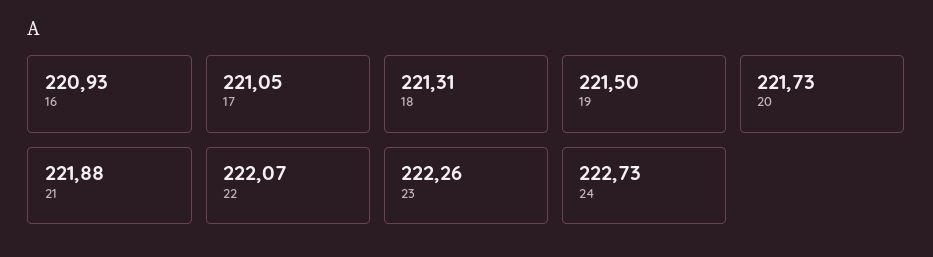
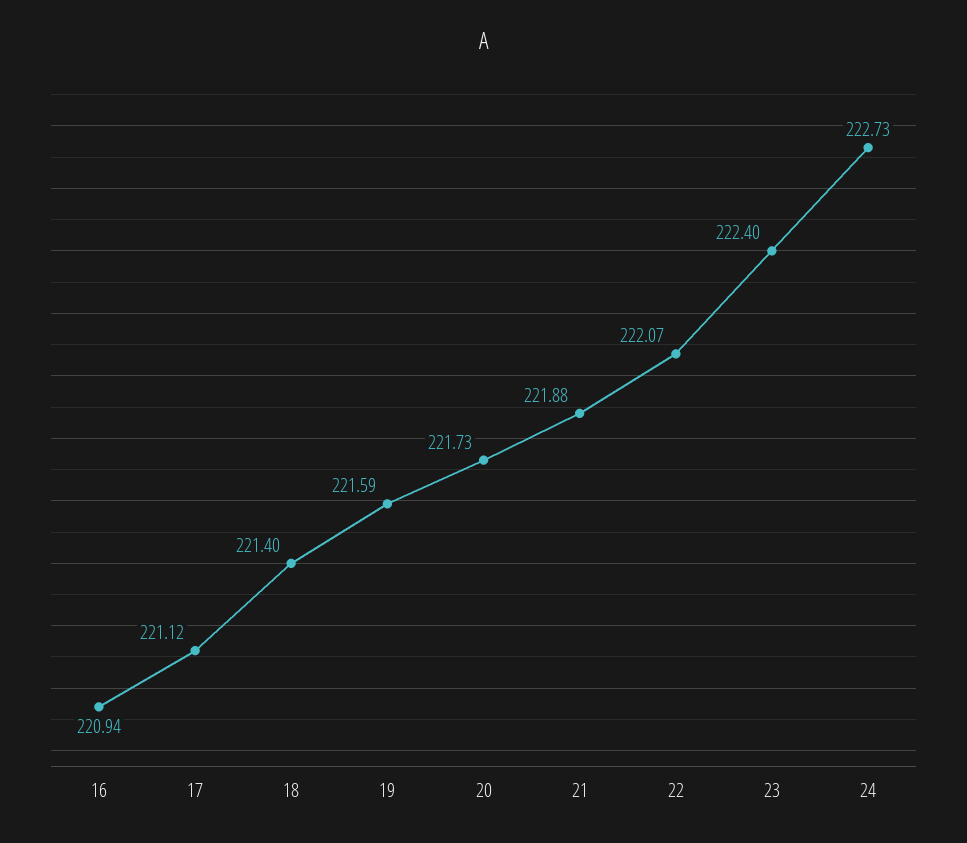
16: 220.93 -> 220.94
17: 221.05 -> 221.12
18: 221.31 -> 221.4
19: 221.5 -> 221.59
23: 222.26 -> 222.4

